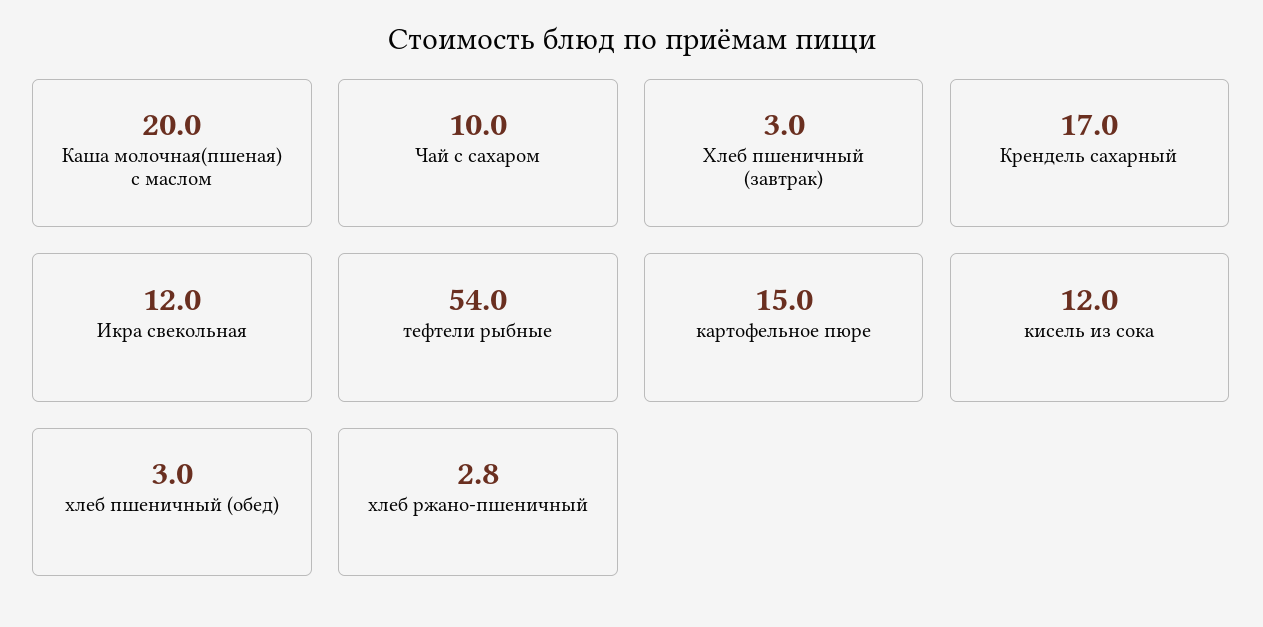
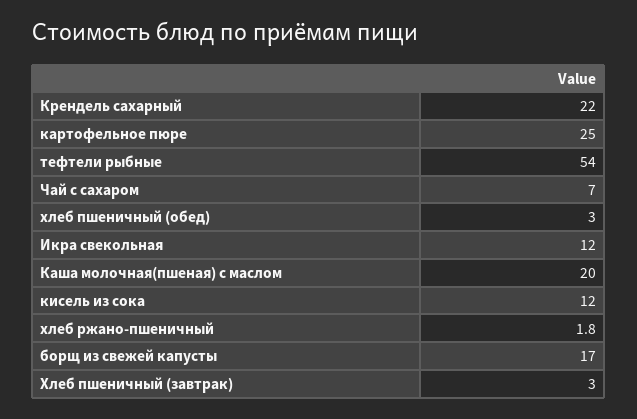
Чай с сахаром: 10 -> 7
Крендель сахарный: 17 -> 22
картофельное пюре: 15 -> 25
хлеб ржано-пшеничный: 2.8 -> 1.8
борщ из свежей капусты: none -> 17

